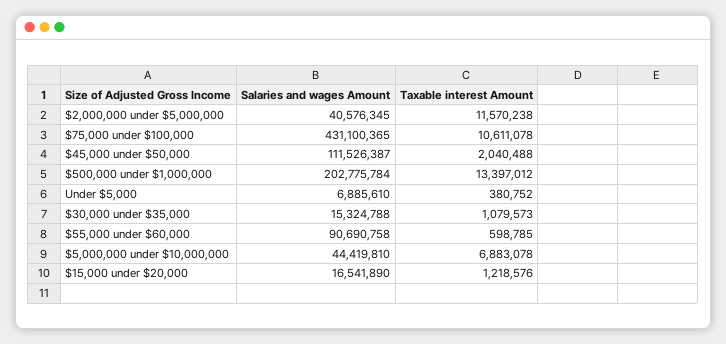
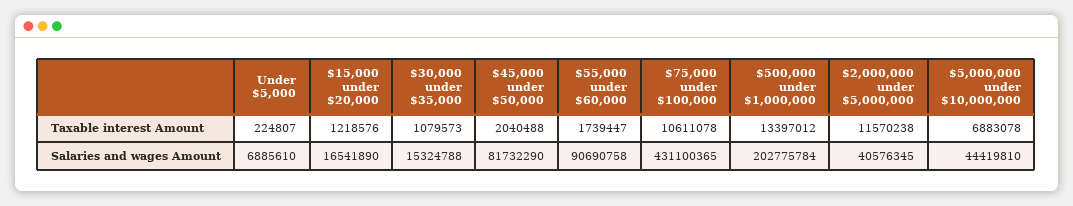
Salaries and wages Amount, $45,000 under $50,000: 111526387 -> 81732290
Taxable interest Amount, Under $5,000: 380752 -> 224807
Taxable interest Amount, $55,000 under $60,000: 598785 -> 1739447

